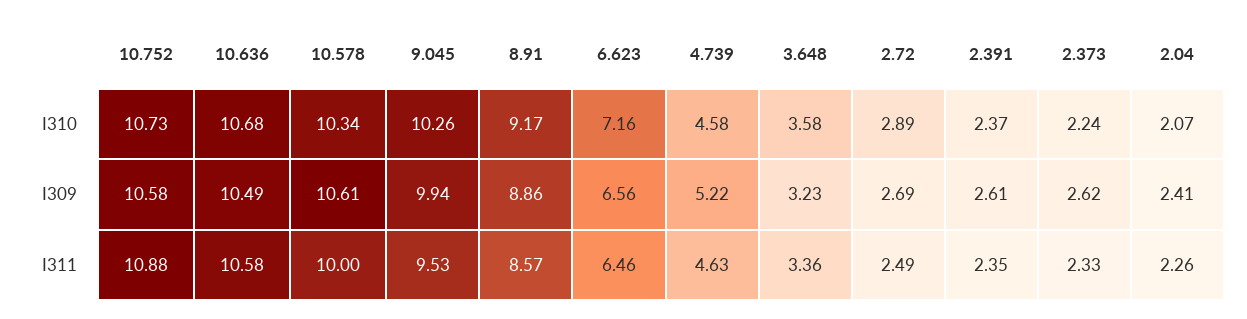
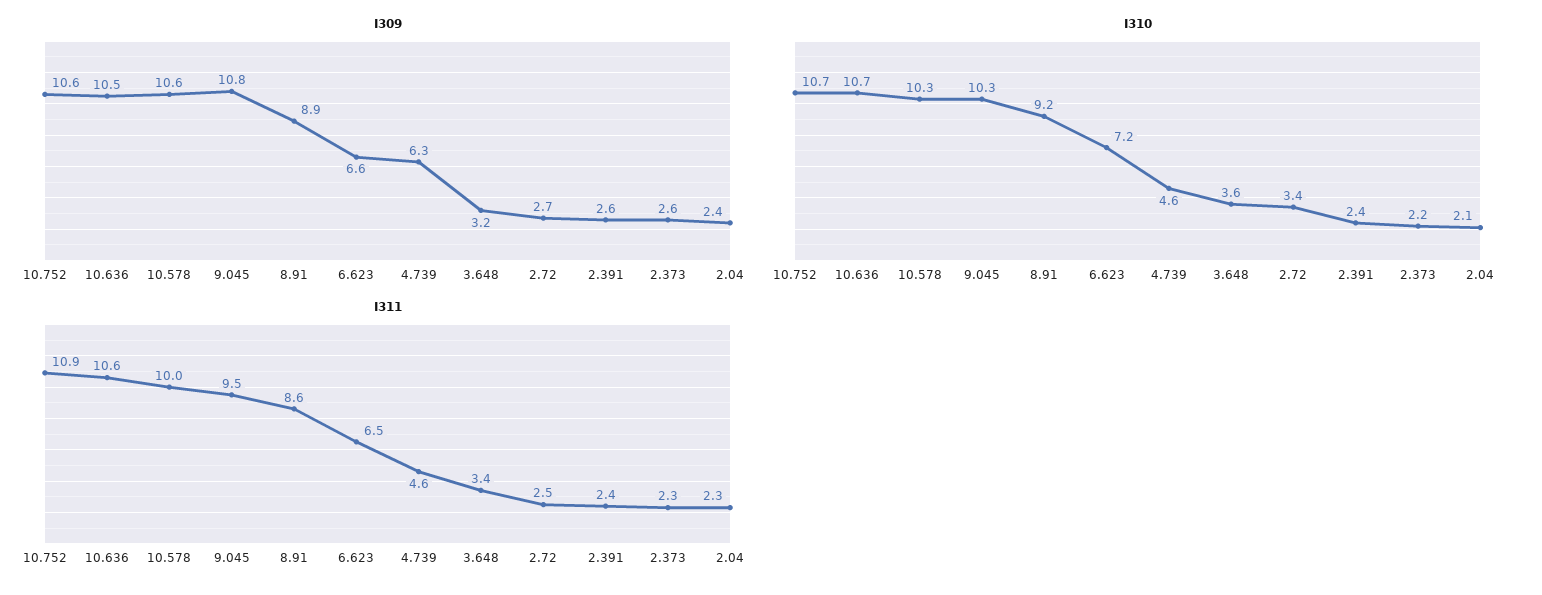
I310, 2.72: 2.89 -> 3.4
I309, 9.045: 9.94 -> 10.8
I309, 4.739: 5.22 -> 6.3

